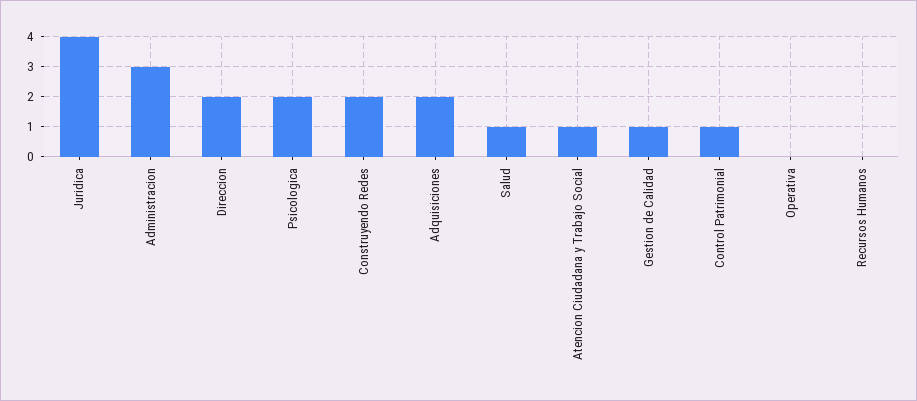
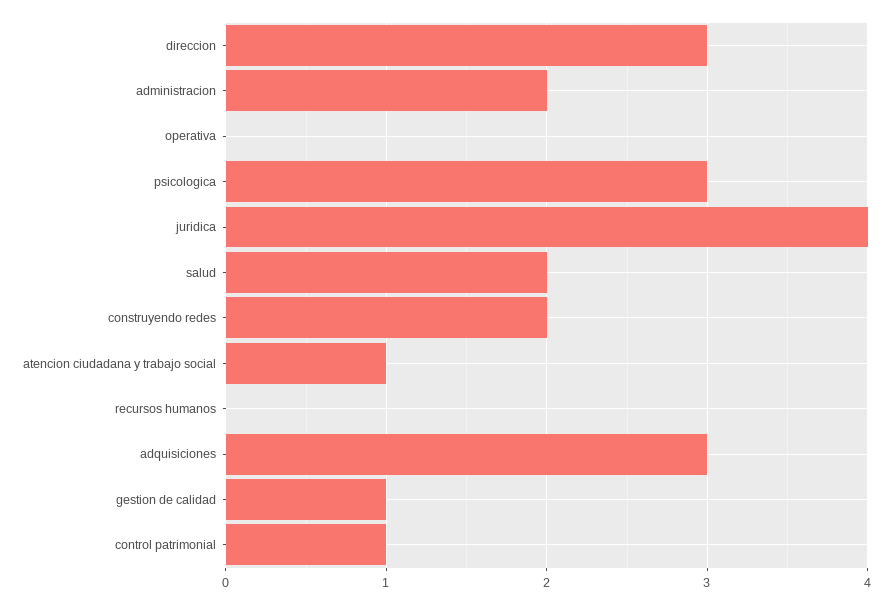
Administracion: 3 -> 2
Direccion: 2 -> 3
Psicologica: 2 -> 3
Adquisiciones: 2 -> 3
Salud: 1 -> 2

